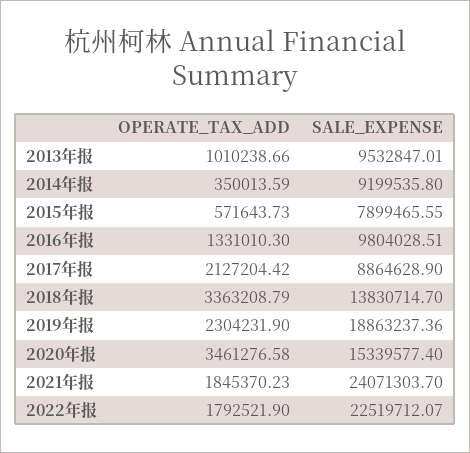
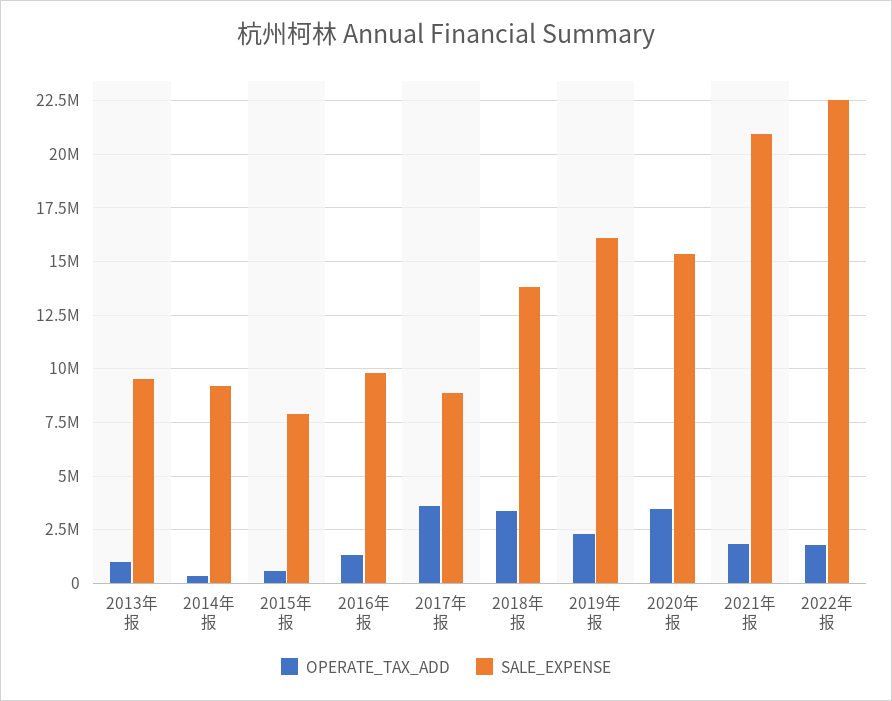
OPERATE_TAX_ADD, 2017年报: 2127204.42 -> 3500000
SALE_EXPENSE, 2019年报: 18863237.36 -> 16000000
SALE_EXPENSE, 2021年报: 24071303.7 -> 21000000

